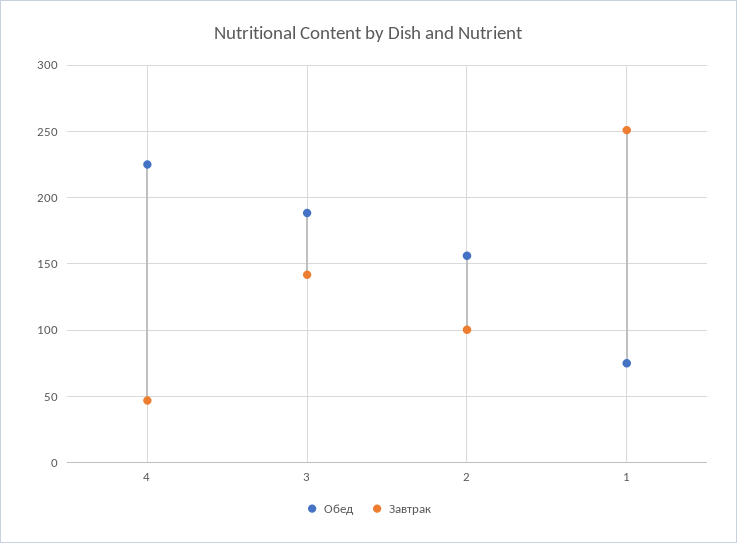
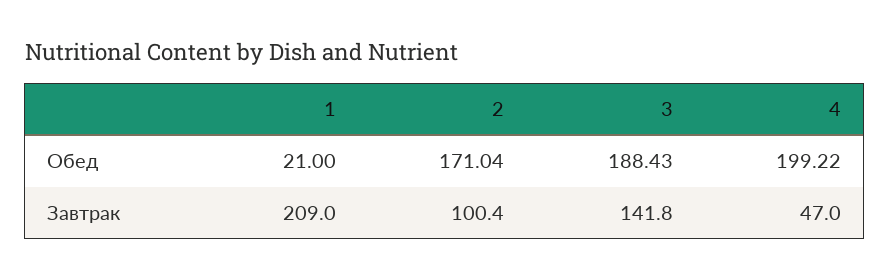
Обед, 4: 225 -> 199.22
Обед, 2: 155 -> 171.04
Обед, 1: 75 -> 21
Завтрак, 1: 250 -> 209

